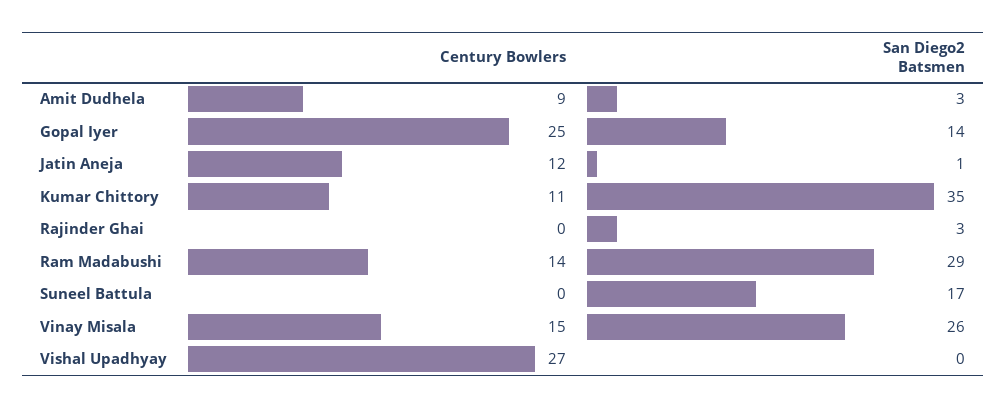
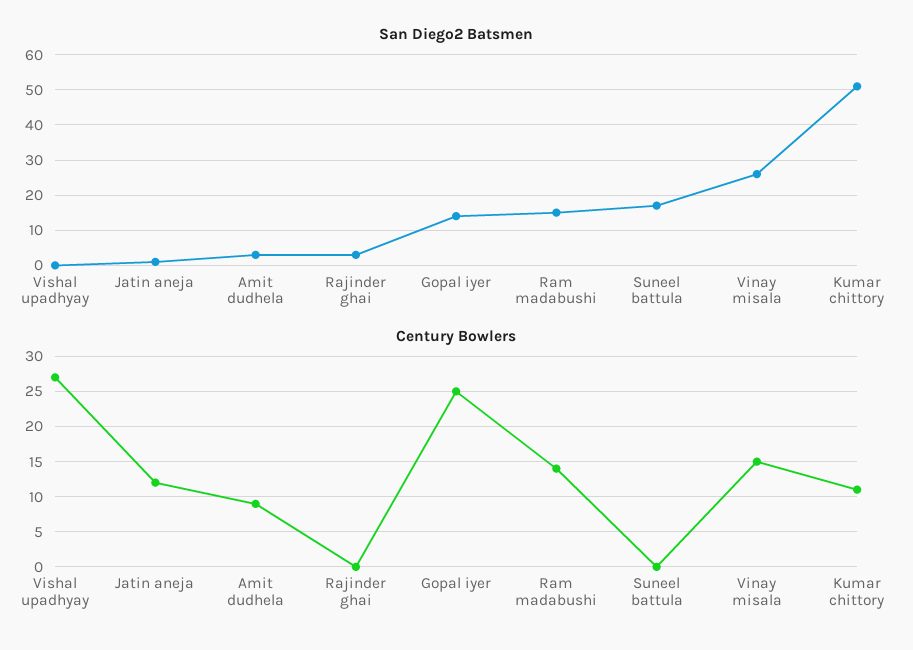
San Diego2 Batsmen, Kumar Chittory: 35 -> 50
San Diego2 Batsmen, Ram Madabushi: 29 -> 15

